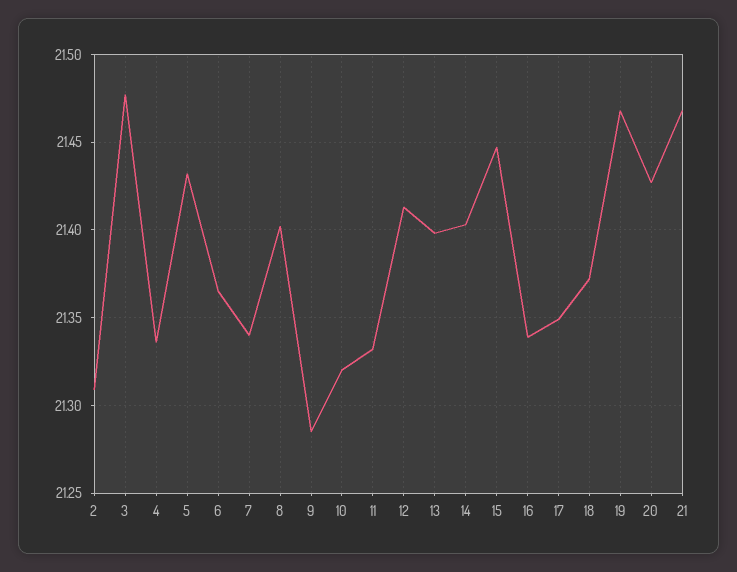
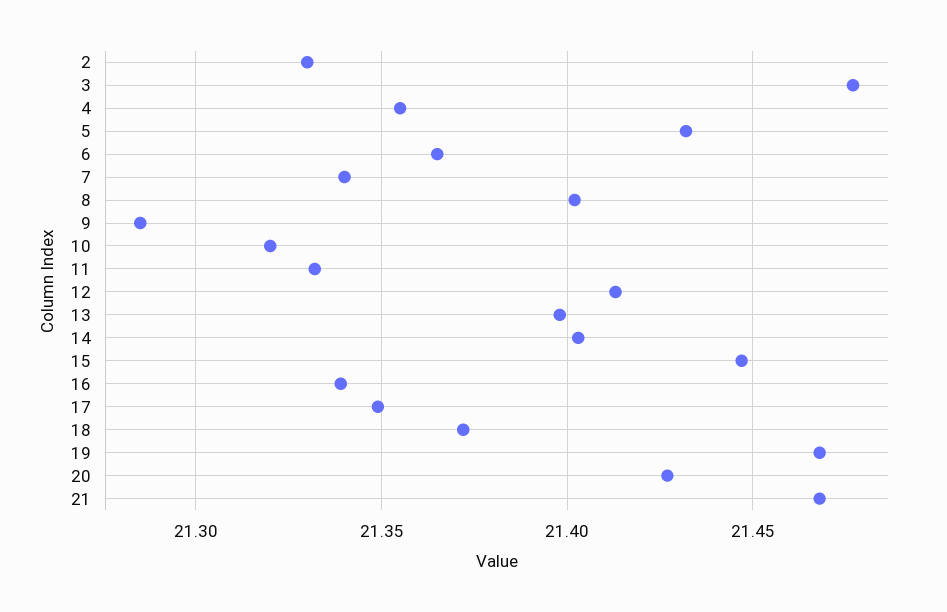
2: 21.31 -> 21.33
4: 21.335 -> 21.355

